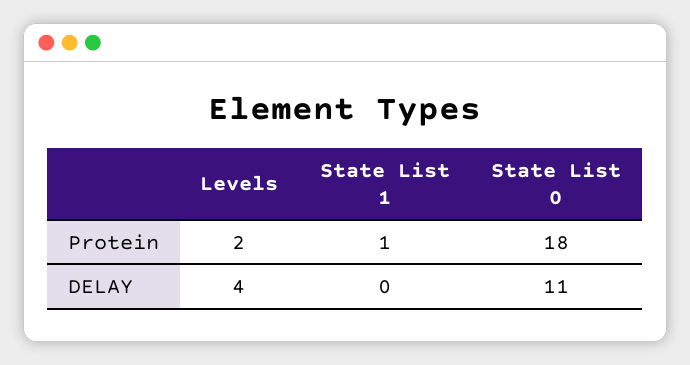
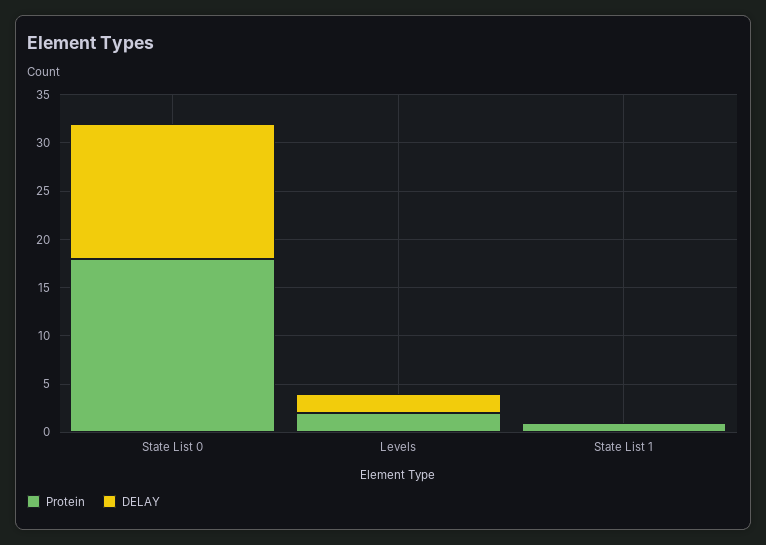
DELAY, Levels: 4 -> 2
DELAY, State List 0: 11 -> 14

